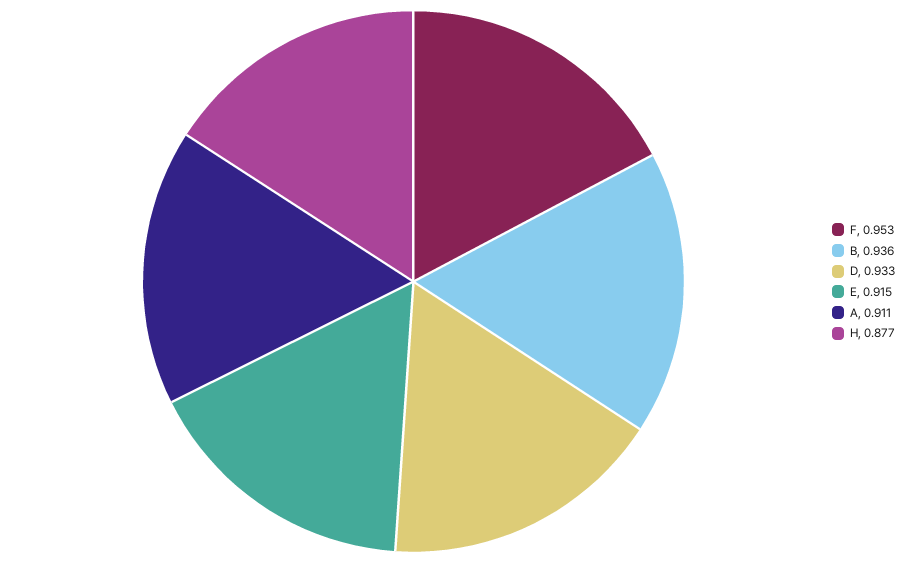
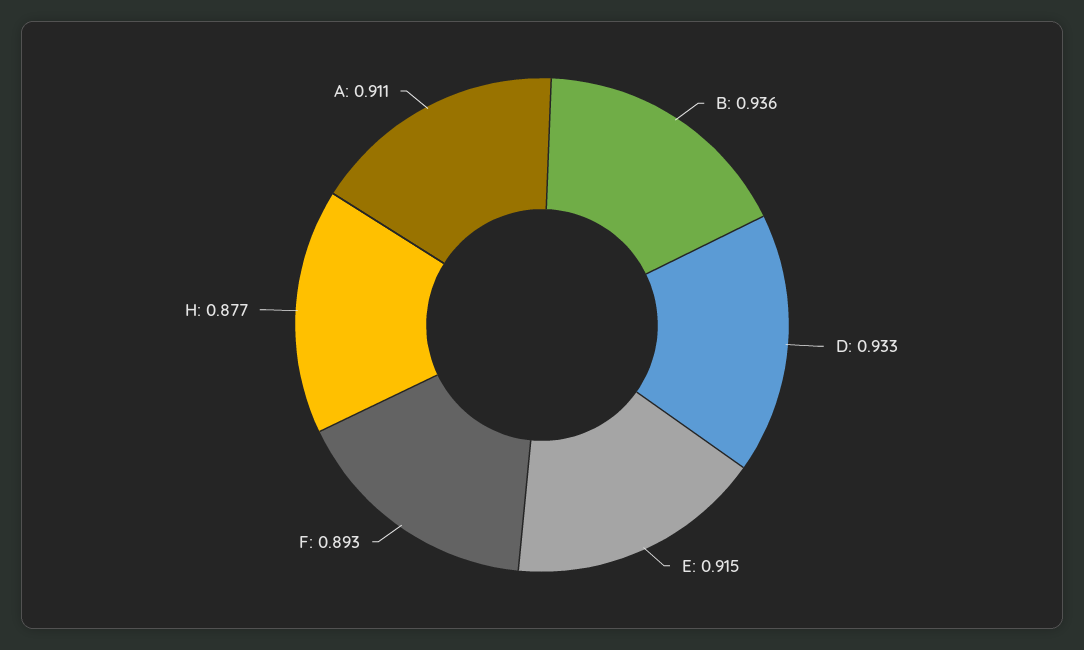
F: 0.953 -> 0.893

